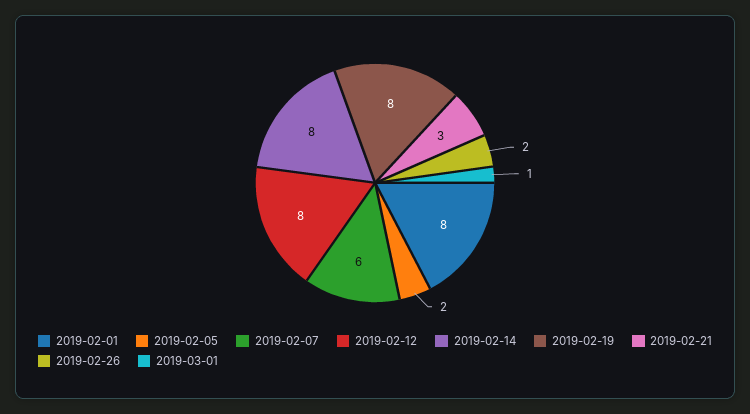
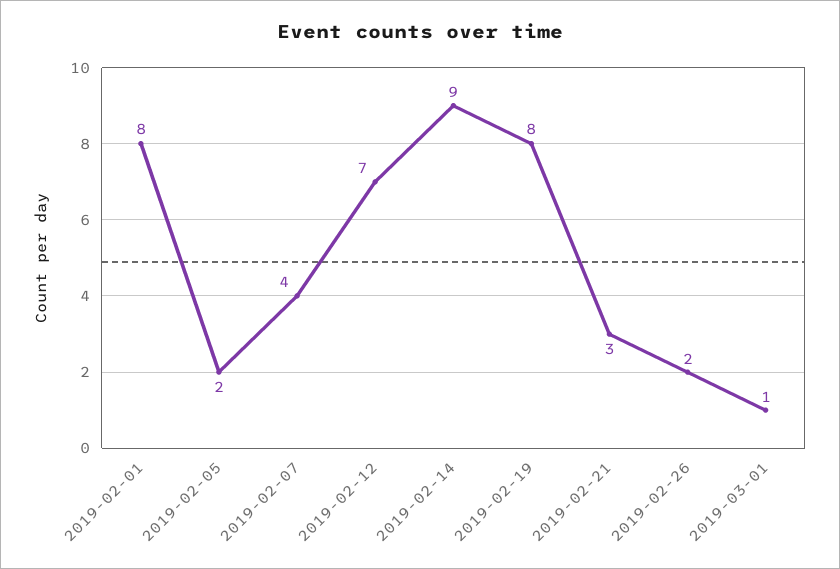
2019-02-07: 6 -> 4
2019-02-12: 8 -> 7
2019-02-14: 8 -> 9

